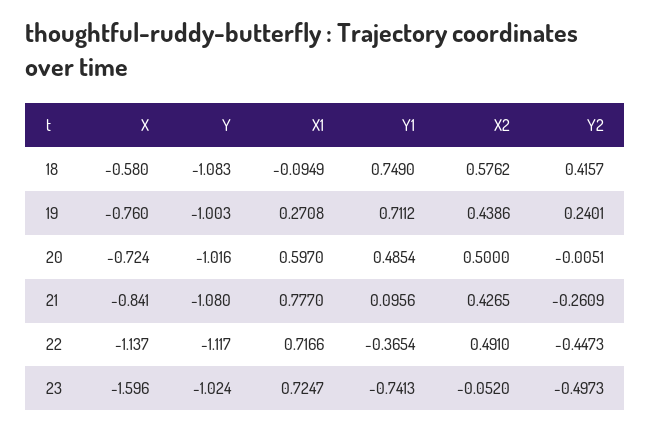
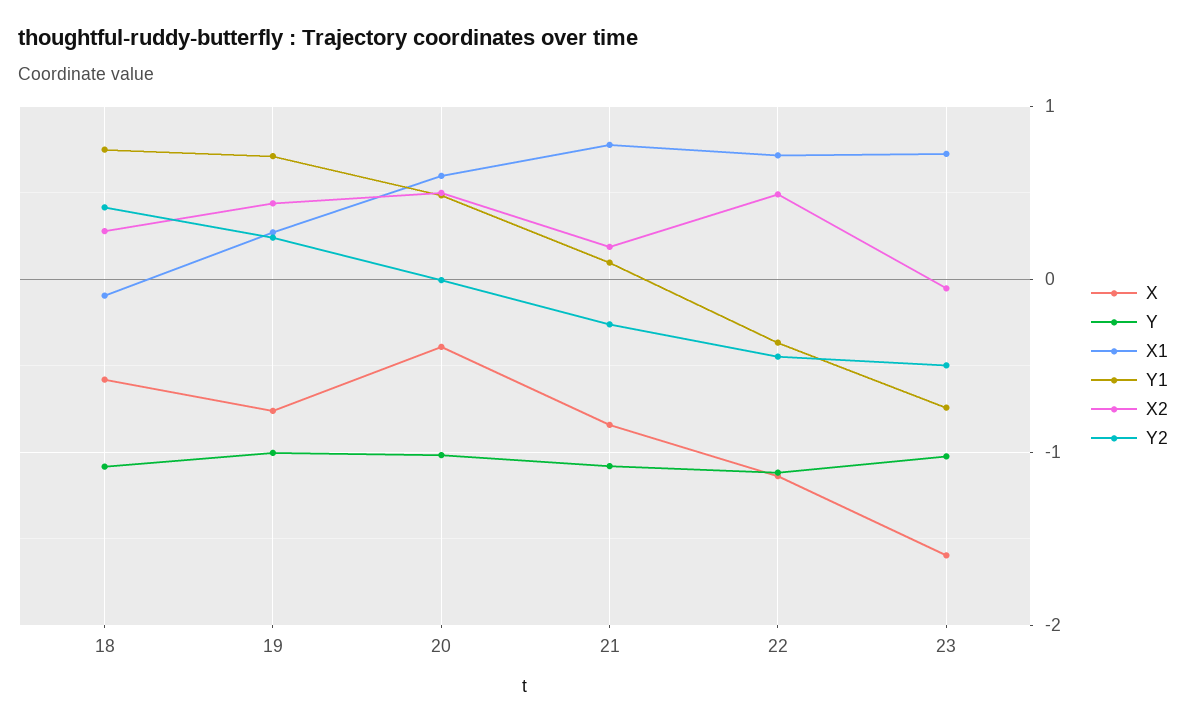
X2, 18: 0.5762 -> 0.3
X, 20: -0.724 -> -0.4
X2, 21: 0.4265 -> 0.2

